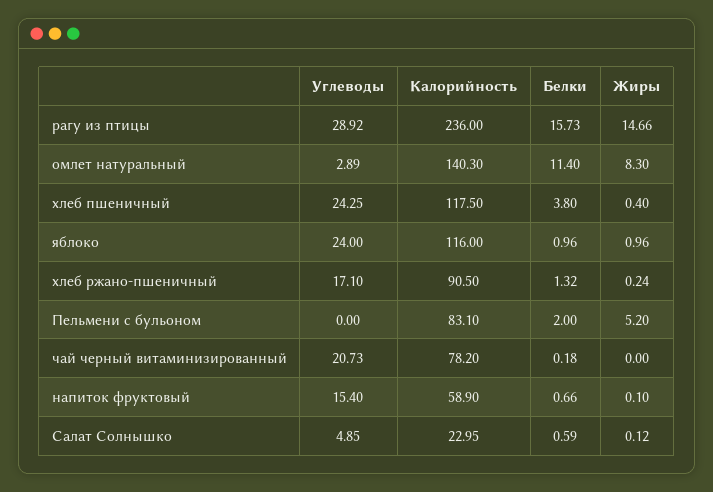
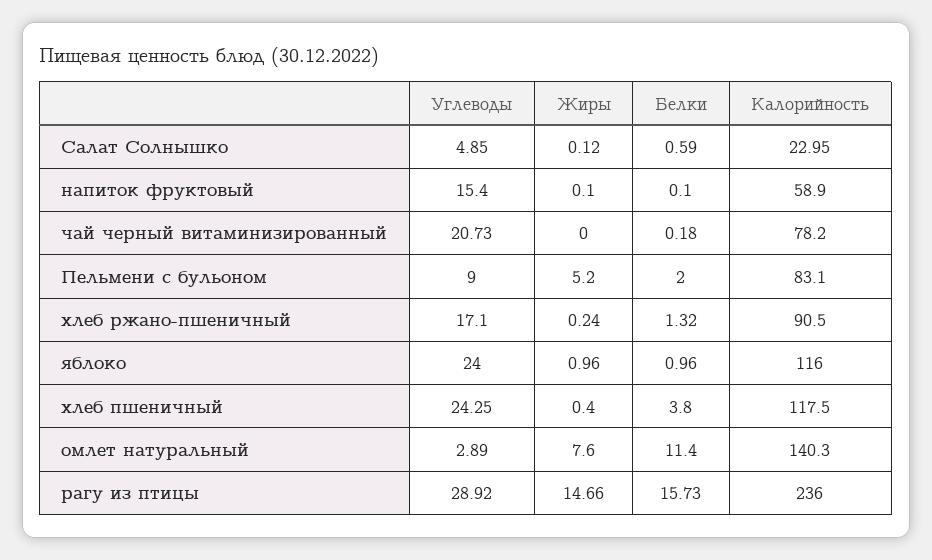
Жиры, омлет натуральный: 8.3 -> 7.6
Углеводы, Пельмени с бульоном: 0 -> 9
Белки, напиток фруктовый: 0.66 -> 0.1

